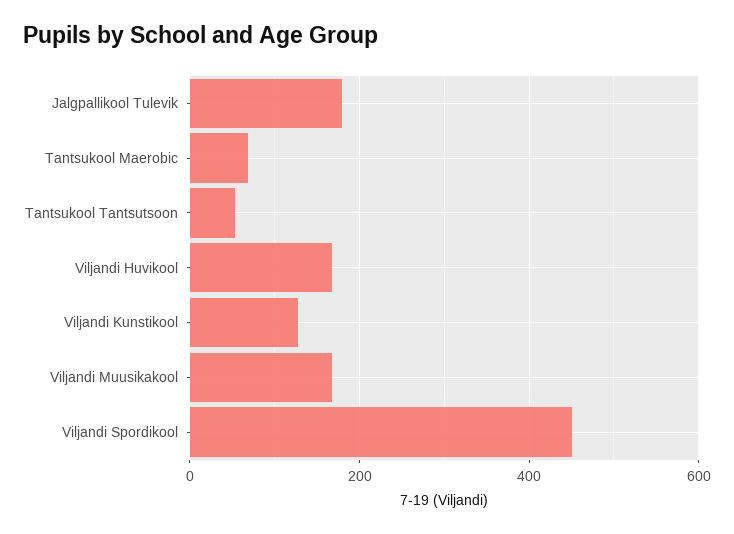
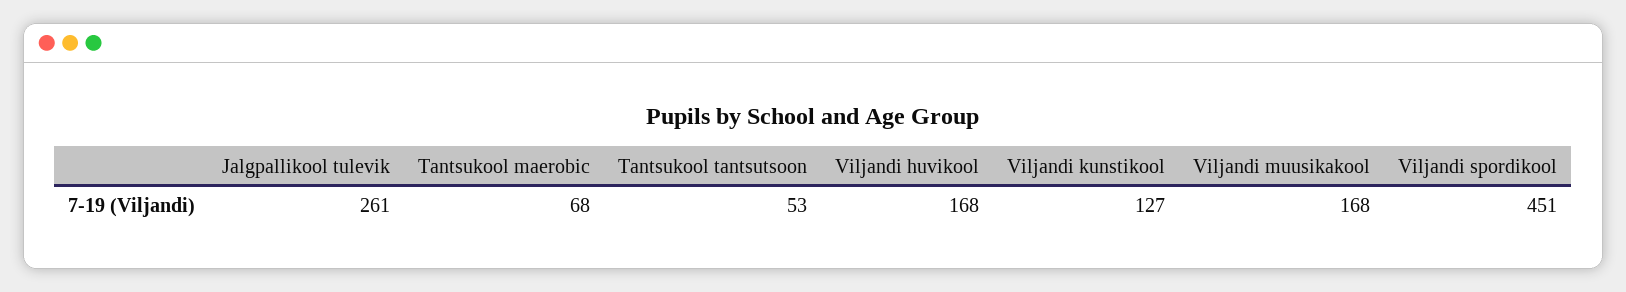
Jalgpallikool Tulevik: 180 -> 261

